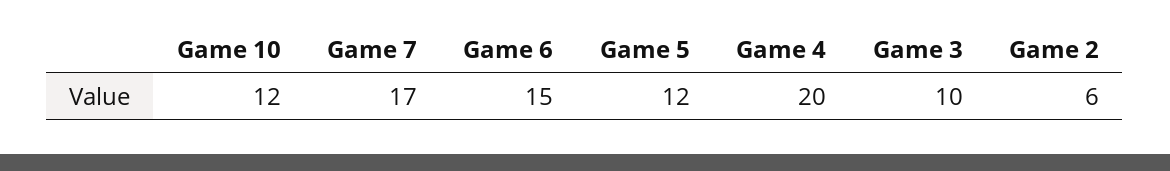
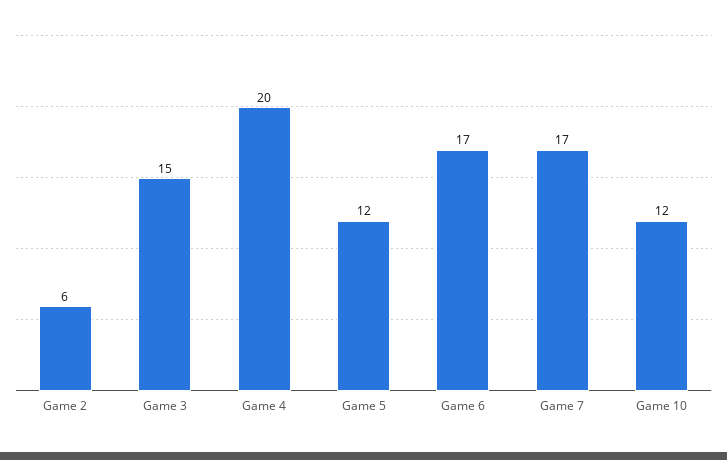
Game 6: 15 -> 17
Game 3: 10 -> 15

